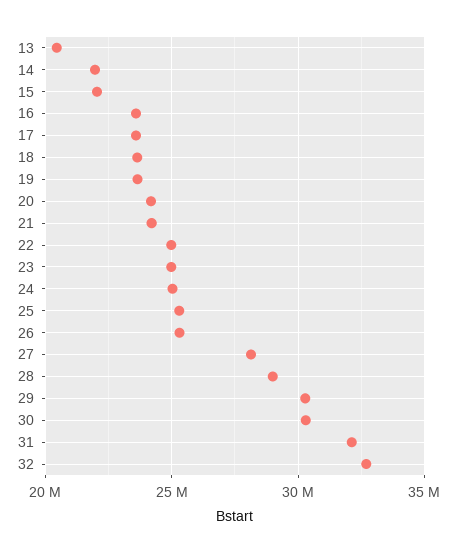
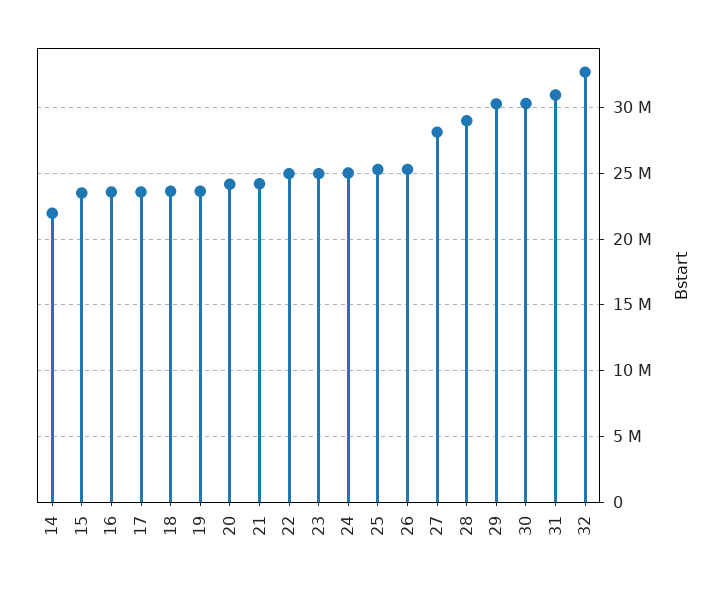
13: 20500000 -> none
15: 22000000 -> 23500000
31: 32000000 -> 31000000

